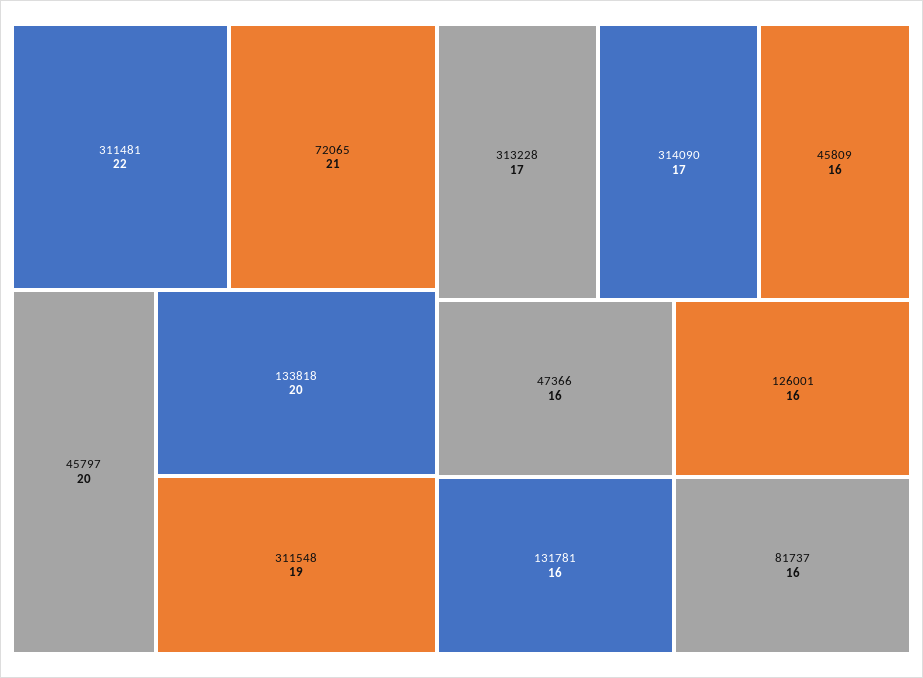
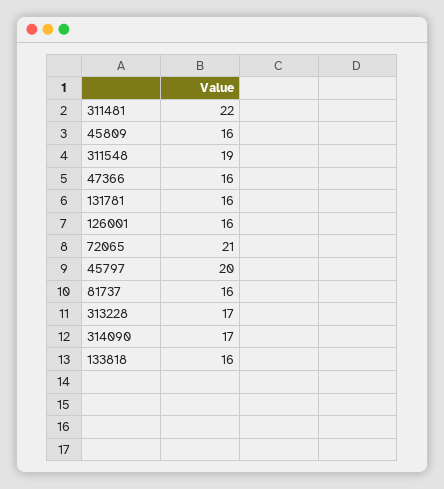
133818: 20 -> 16

